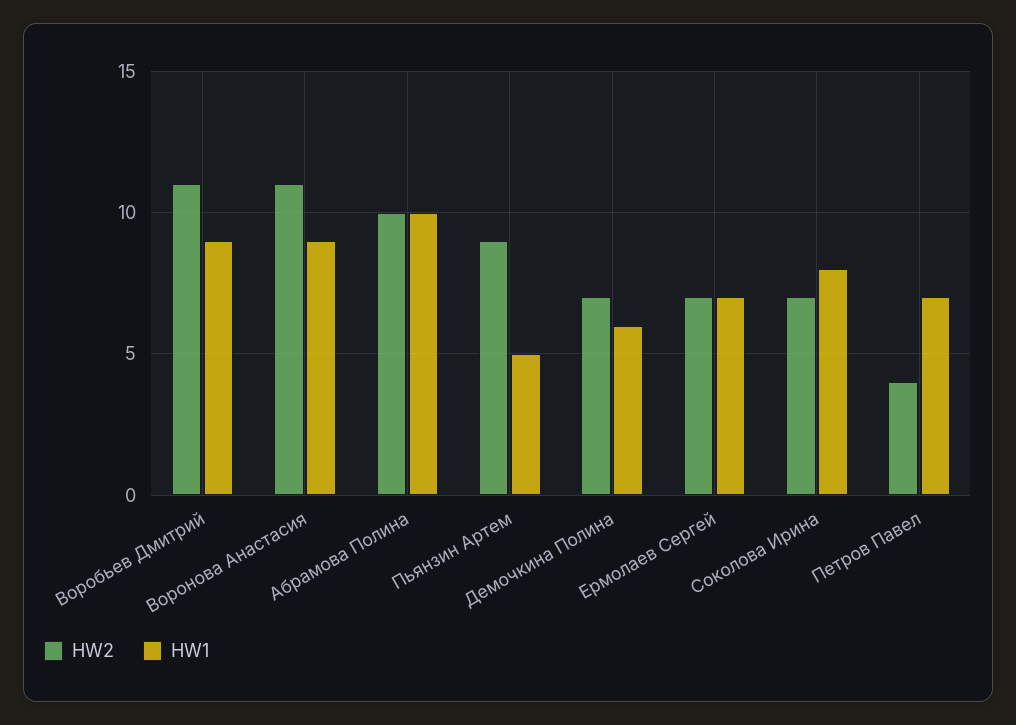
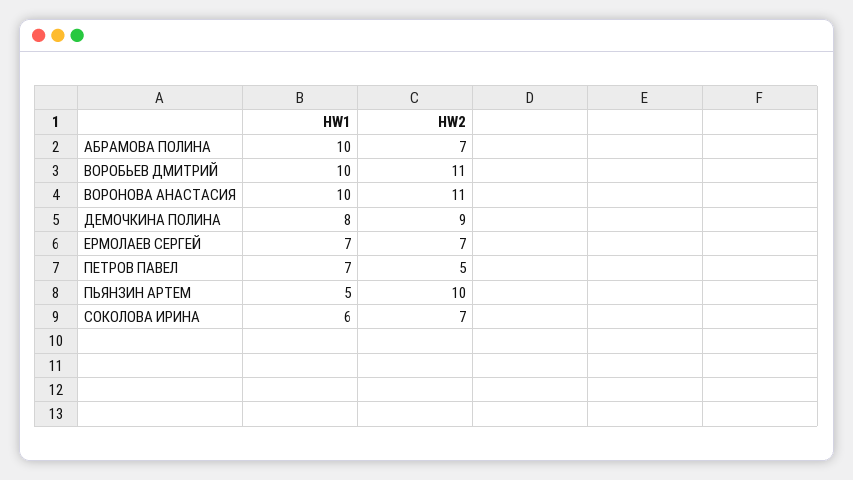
HW1, Воробьев Дмитрий: 9 -> 10
HW1, Воронова Анастасия: 9 -> 10
HW2, Абрамова Полина: 10 -> 7
HW2, Пьянзин Артем: 9 -> 10
HW2, Демочкина Полина: 7 -> 9
HW1, Демочкина Полина: 6 -> 8
HW1, Соколова Ирина: 8 -> 6
HW2, Петров Павел: 4 -> 5

